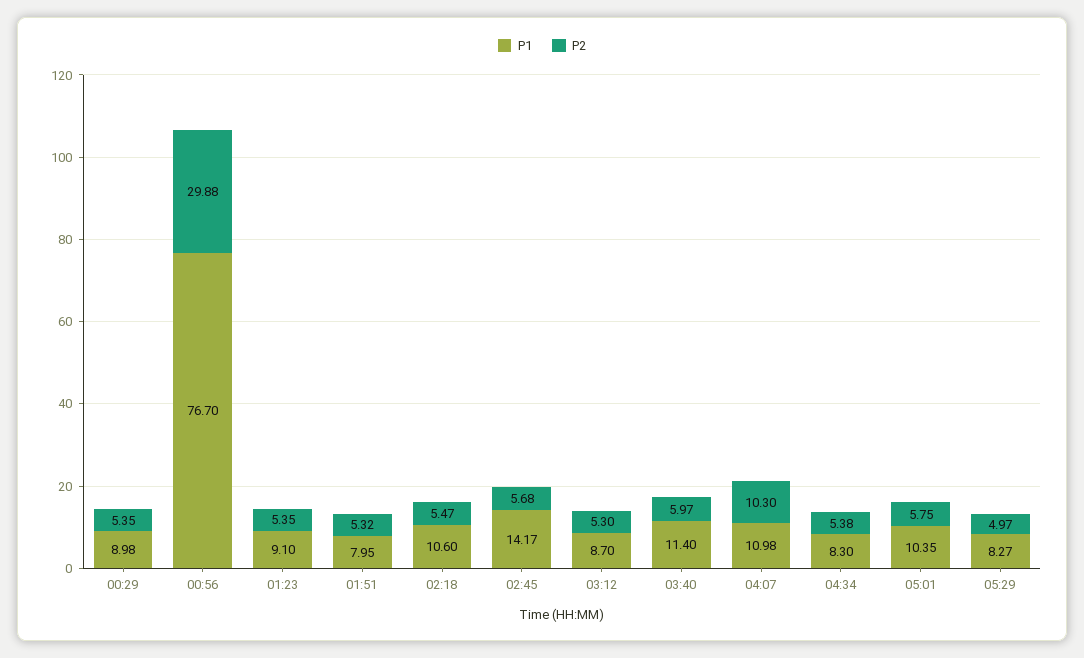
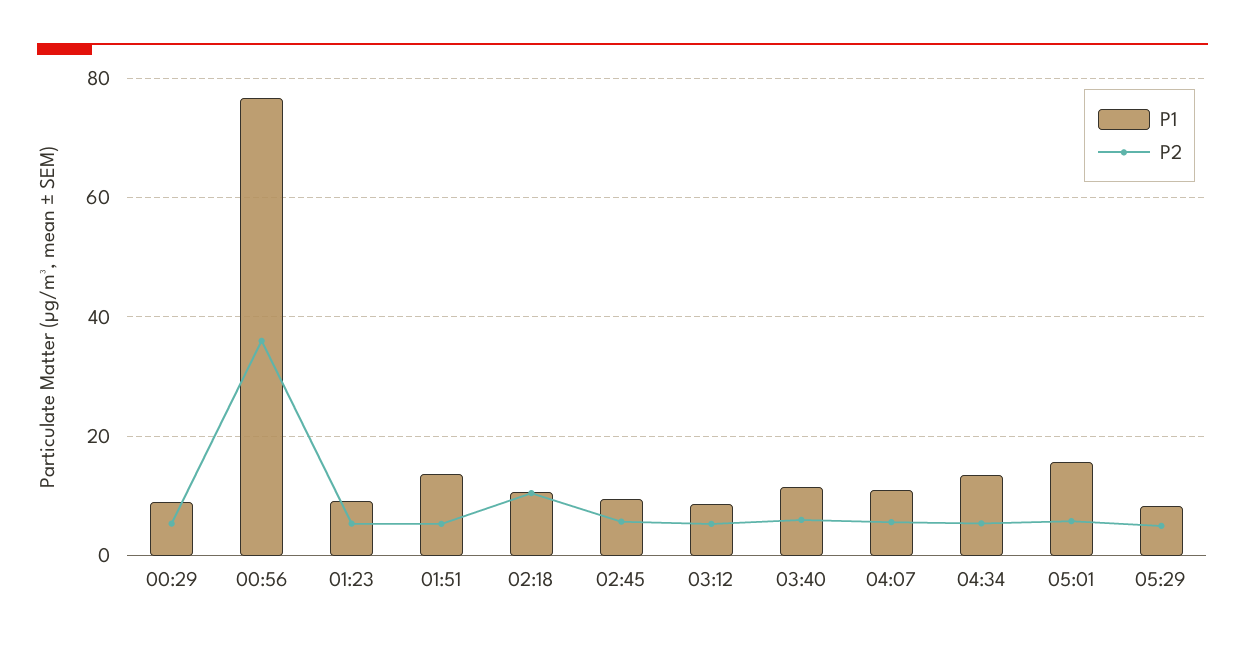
P2, 00:56: 29.88 -> 36
P1, 01:51: 7.95 -> 14
P2, 02:18: 5.47 -> 10
P1, 02:45: 14.17 -> 10
P2, 04:07: 10.3 -> 6
P1, 04:34: 8.3 -> 14
P1, 05:01: 10.35 -> 16

